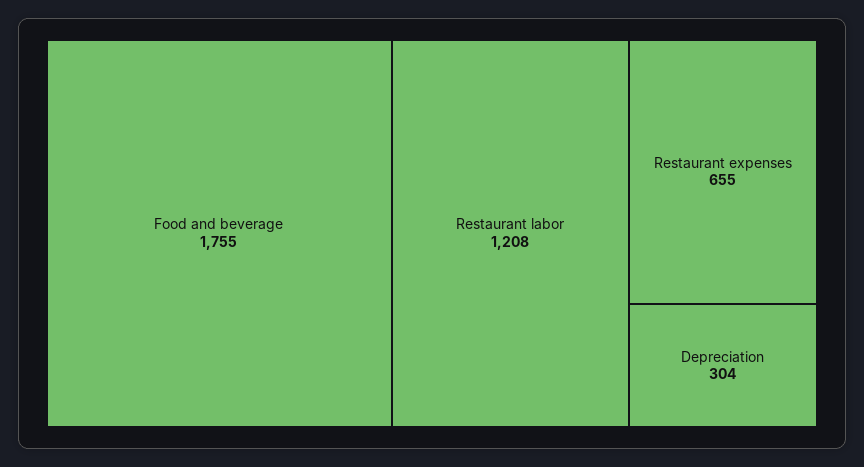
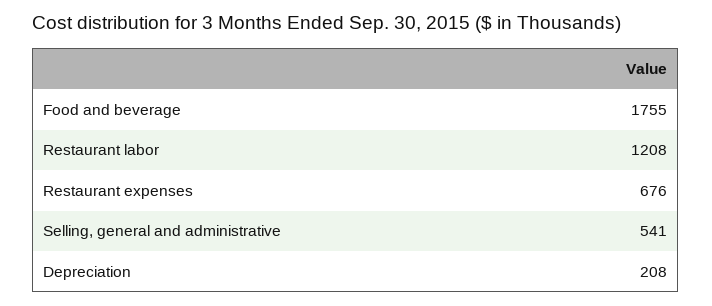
Restaurant expenses: 655 -> 676
Depreciation: 304 -> 208
Selling, general and administrative: none -> 541

